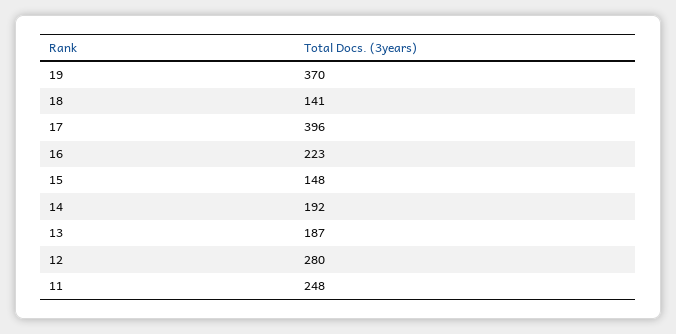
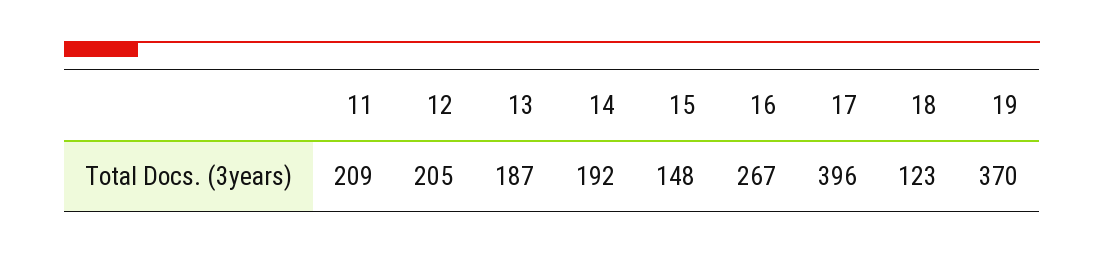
18: 141 -> 123
16: 223 -> 267
12: 280 -> 205
11: 248 -> 209

